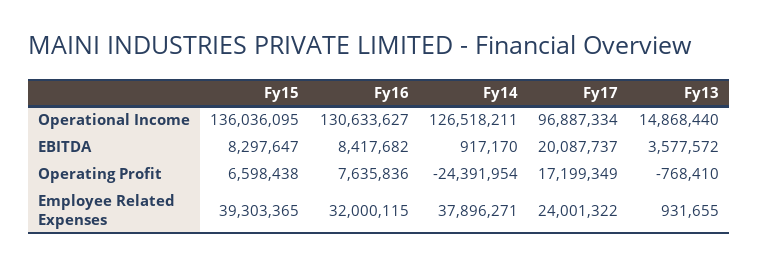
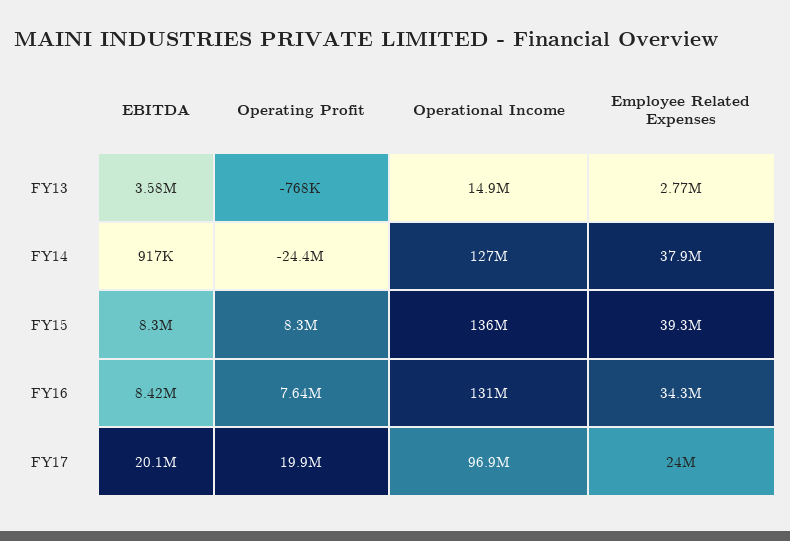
Fy15, Operating Profit: 6598438 -> 8300000
Fy17, Operating Profit: 17199349 -> 19900000
Fy16, Employee Related Expenses: 32000115 -> 34300000
Fy13, Employee Related Expenses: 931655 -> 2770000

